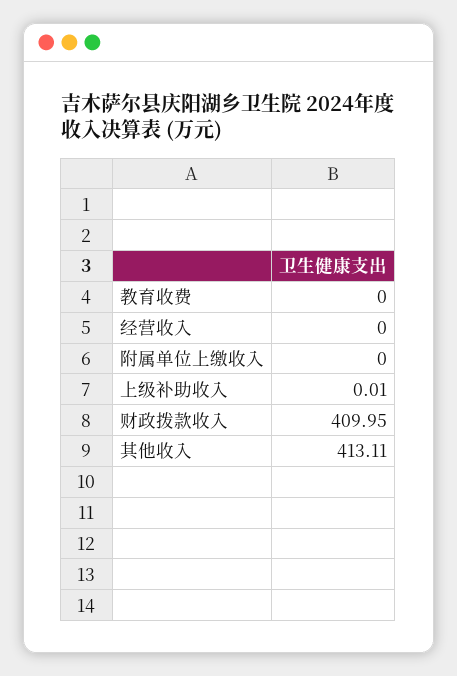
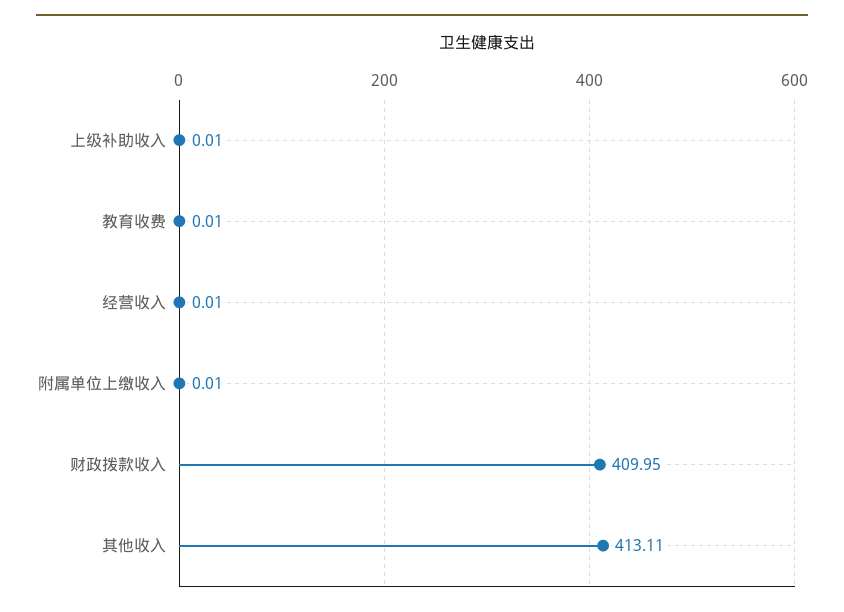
教育收费: 0 -> 0.01
经营收入: 0 -> 0.01
附属单位上缴收入: 0 -> 0.01

